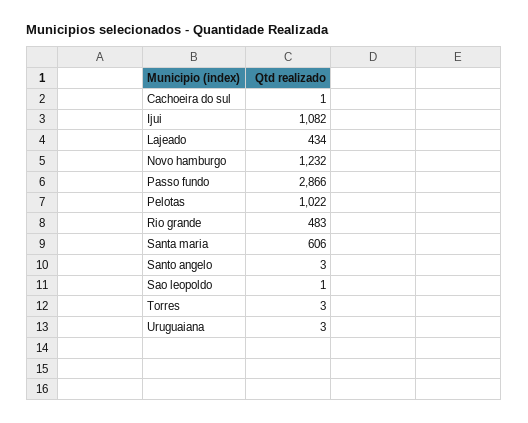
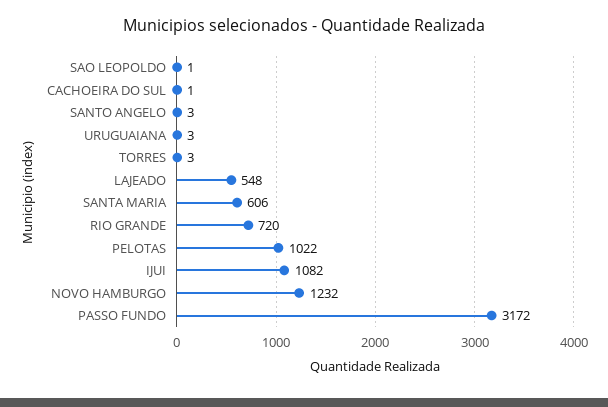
Lajeado: 434 -> 548
Passo fundo: 2866 -> 3172
Rio grande: 483 -> 720

